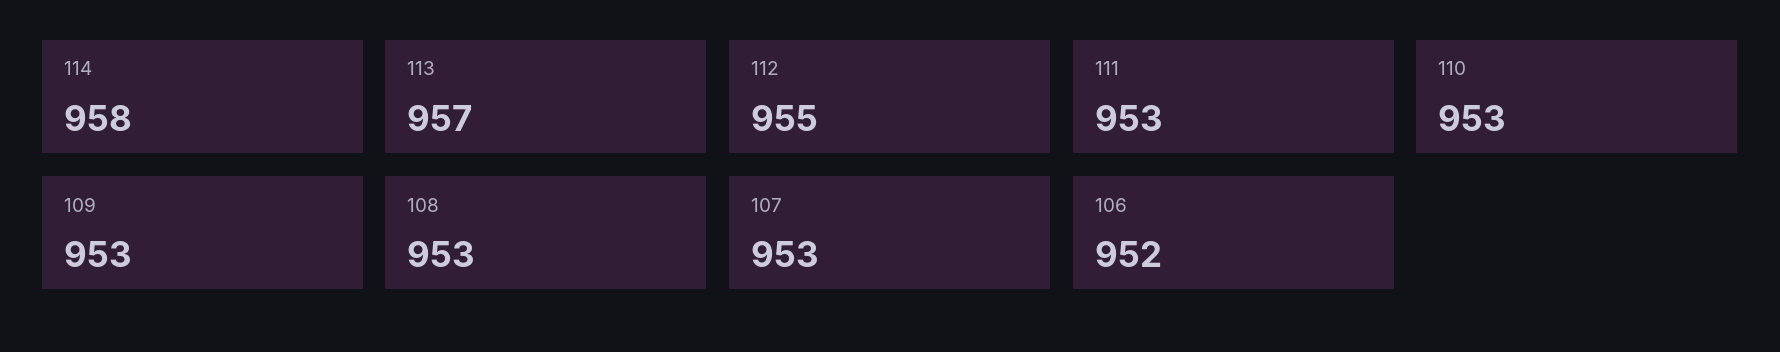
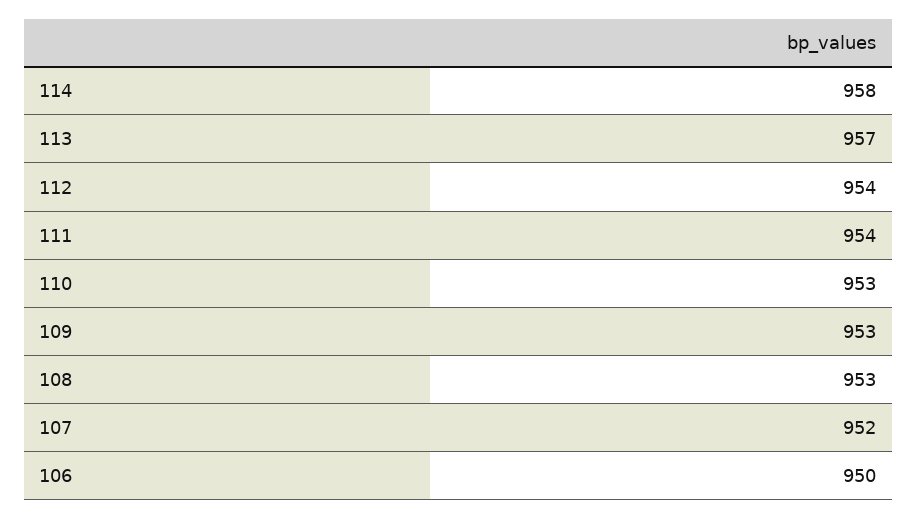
112: 955 -> 954
111: 953 -> 954
107: 953 -> 952
106: 952 -> 950

